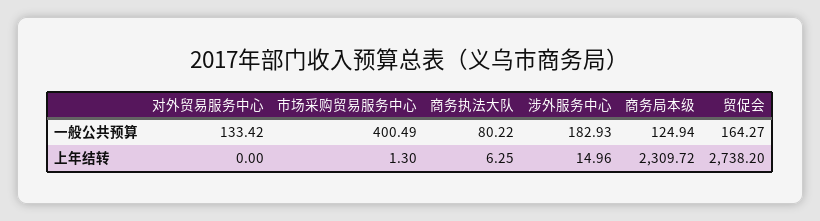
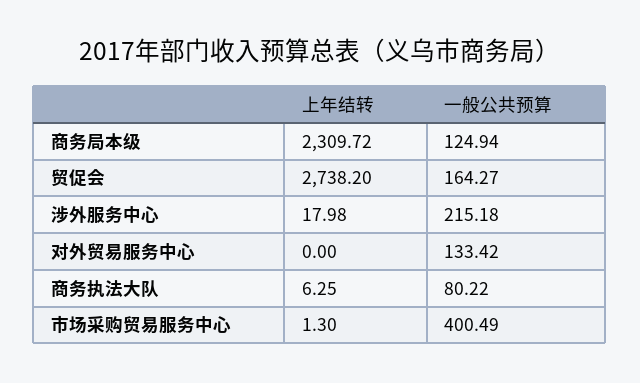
涉外服务中心, 一般公共预算: 182.93 -> 215.18
涉外服务中心, 上年结转: 14.96 -> 17.98

